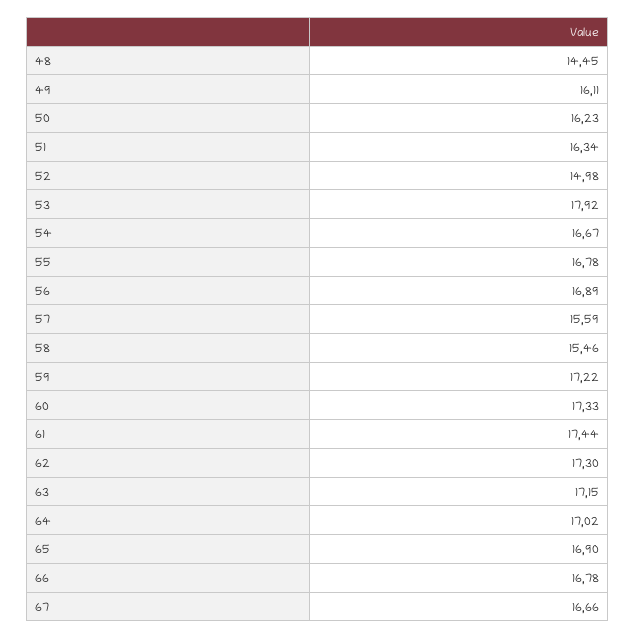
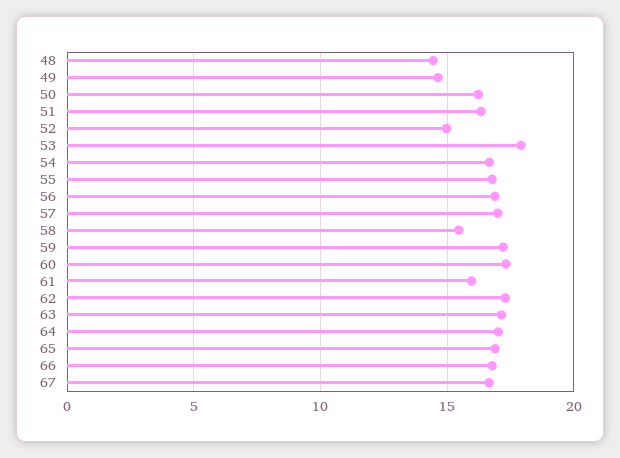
49: 16.11 -> 14.5
57: 15.59 -> 17
61: 17.44 -> 16

